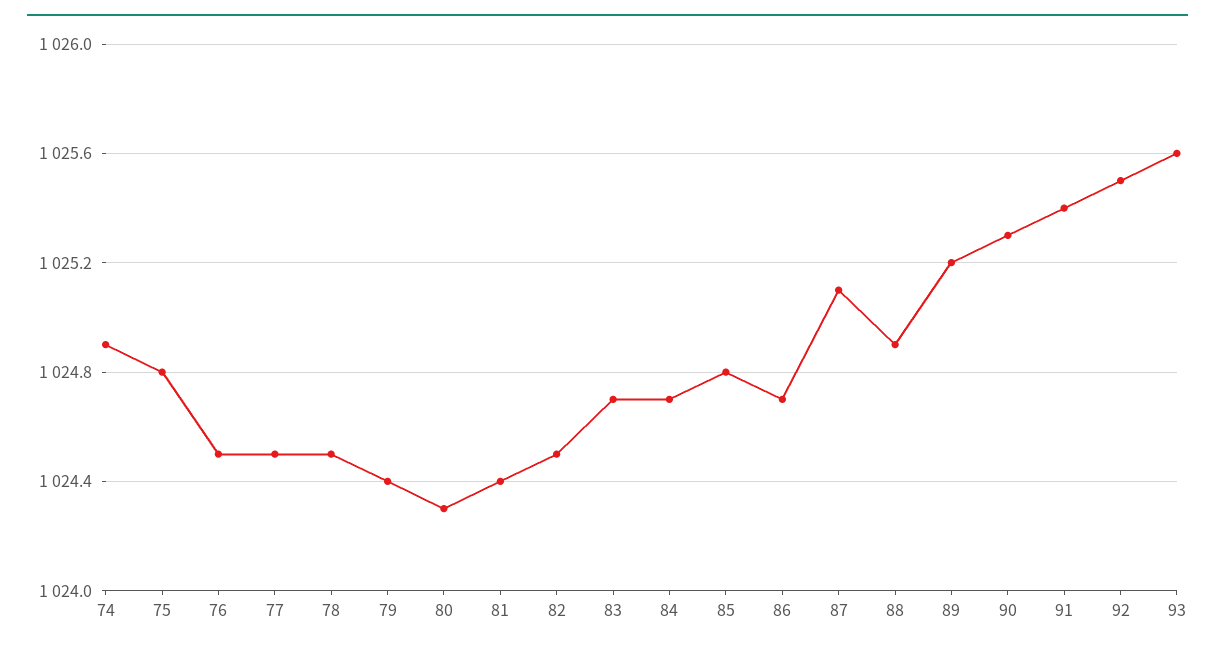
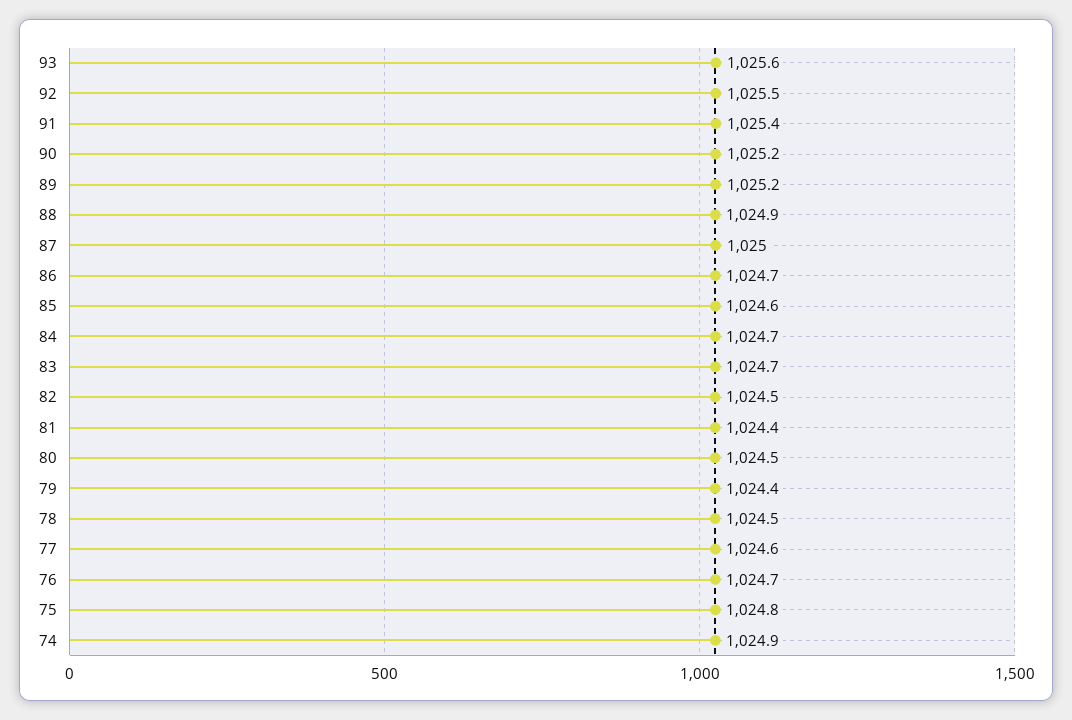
76: 1024.5 -> 1024.7
77: 1024.5 -> 1024.6
80: 1024.3 -> 1024.5
85: 1024.8 -> 1024.6
87: 1025.1 -> 1025
90: 1025.3 -> 1025.2

